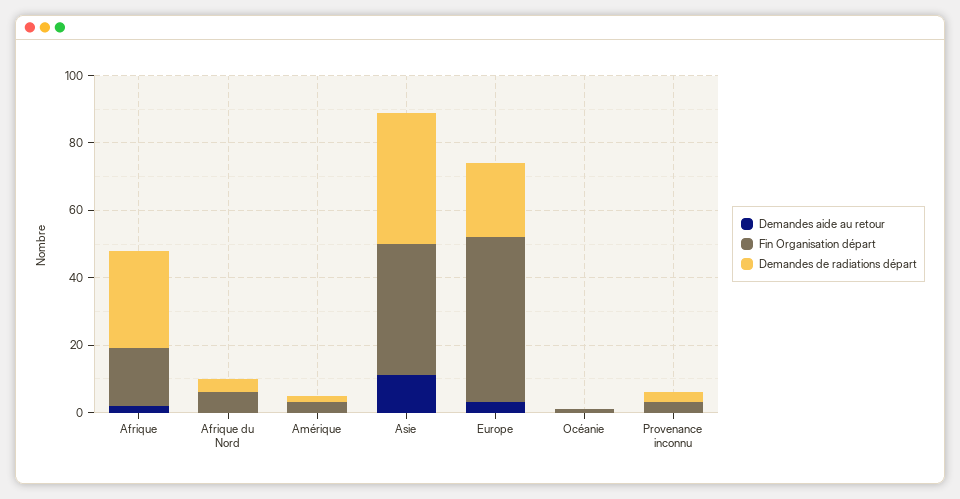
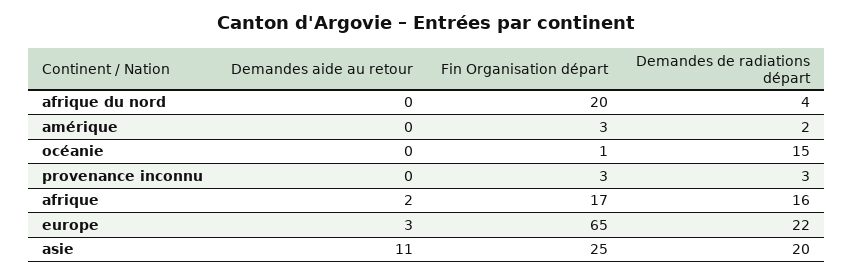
Demandes de radiations départ, Afrique: 30 -> 16
Fin Organisation départ, Afrique du Nord: 5 -> 20
Fin Organisation départ, Asie: 40 -> 25
Demandes de radiations départ, Asie: 40 -> 20
Fin Organisation départ, Europe: 50 -> 65
Demandes de radiations départ, Océanie: 0 -> 15

